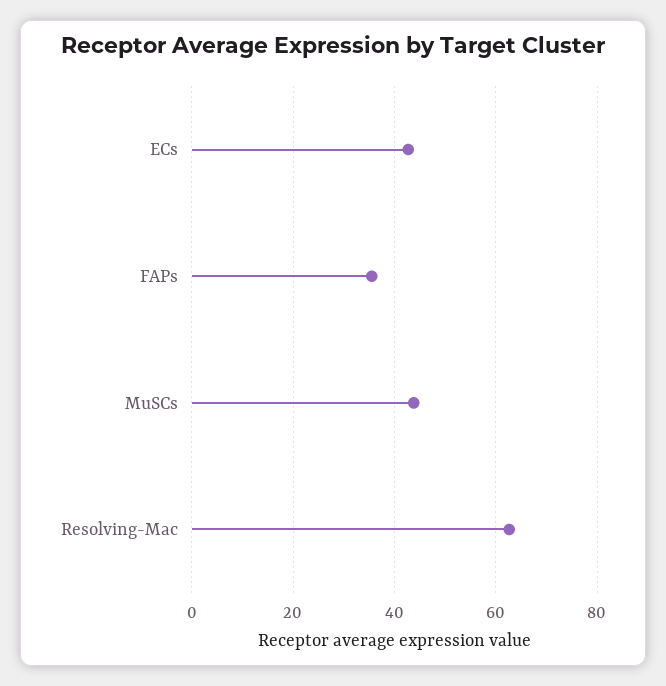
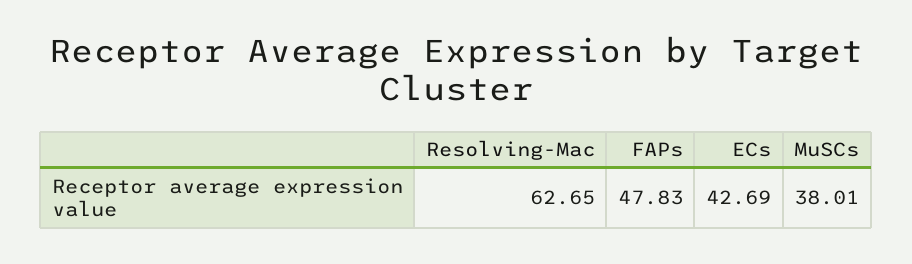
FAPs: 36 -> 47.83
MuSCs: 44 -> 38.01

